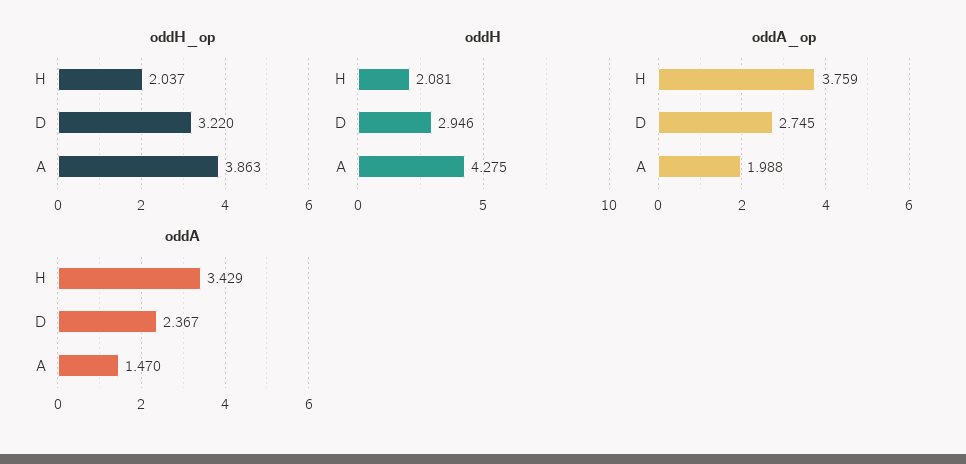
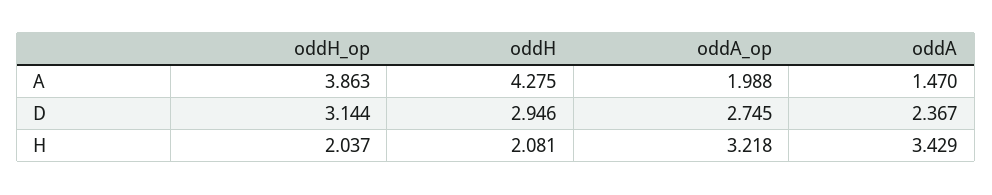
oddH_op, D: 3.22 -> 3.144
oddA_op, H: 3.759 -> 3.218

